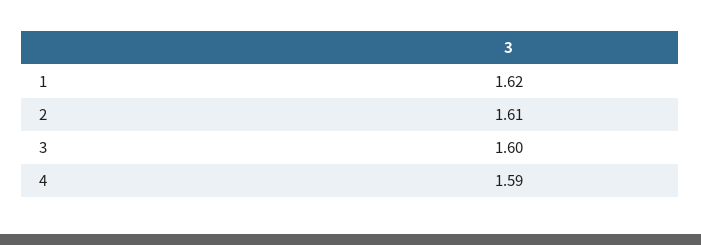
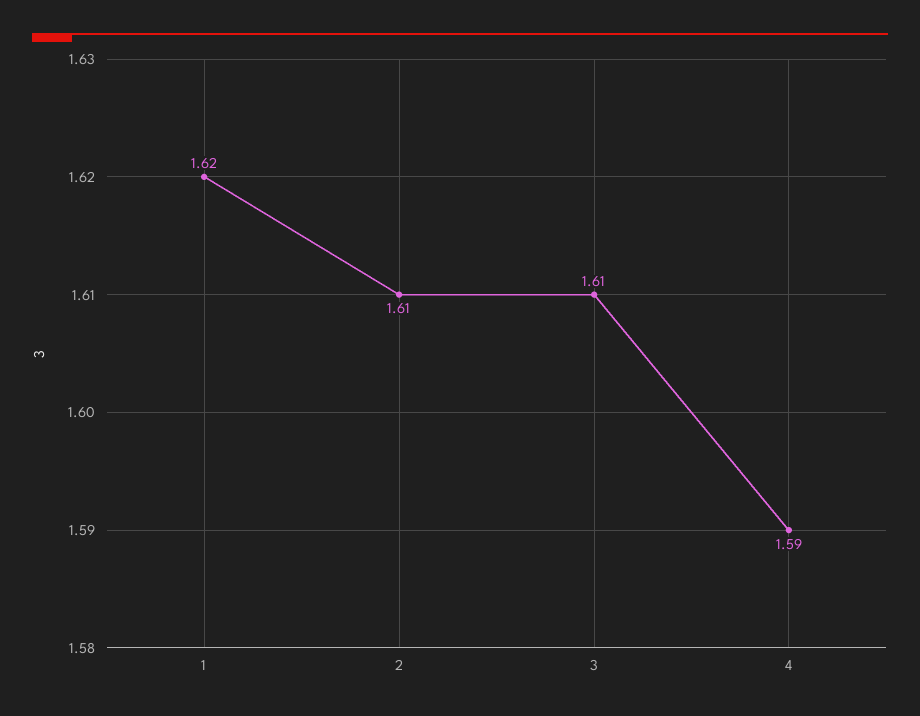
3: 1.6 -> 1.61

